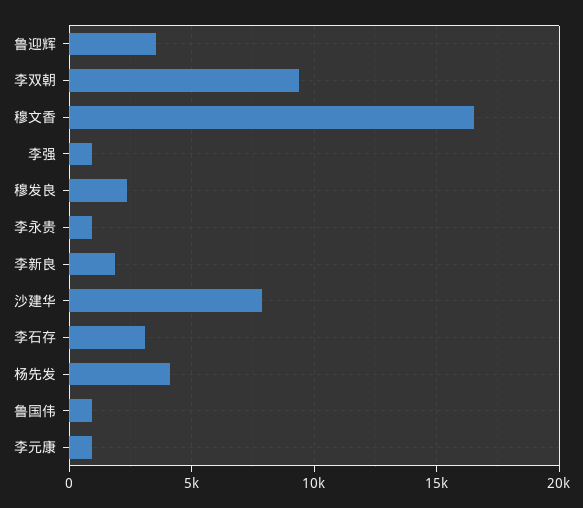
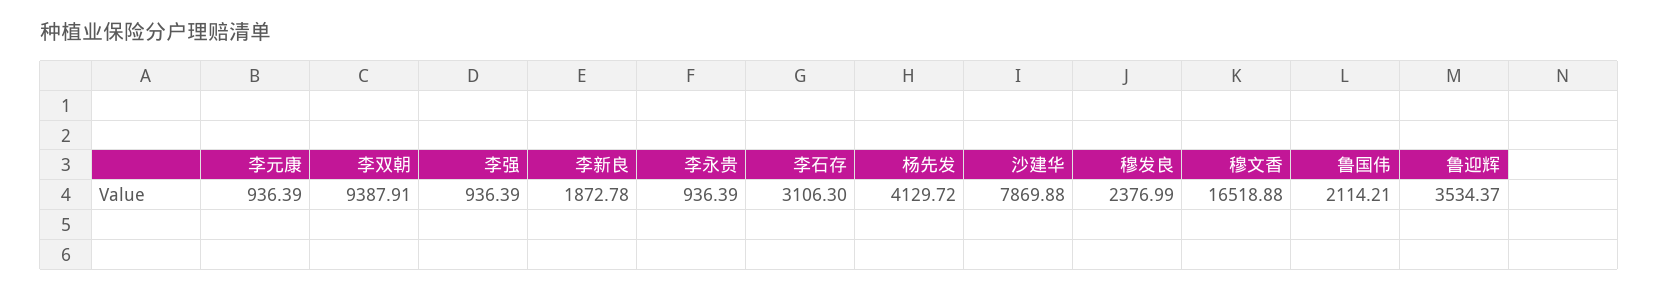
鲁国伟: 1000 -> 2114.21

